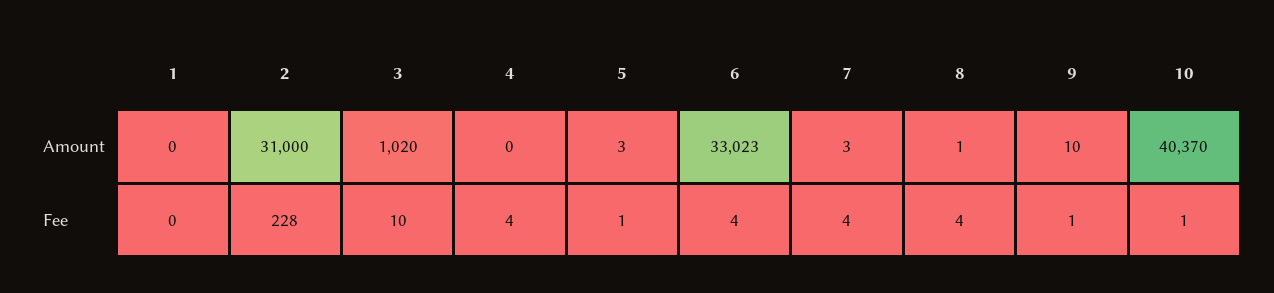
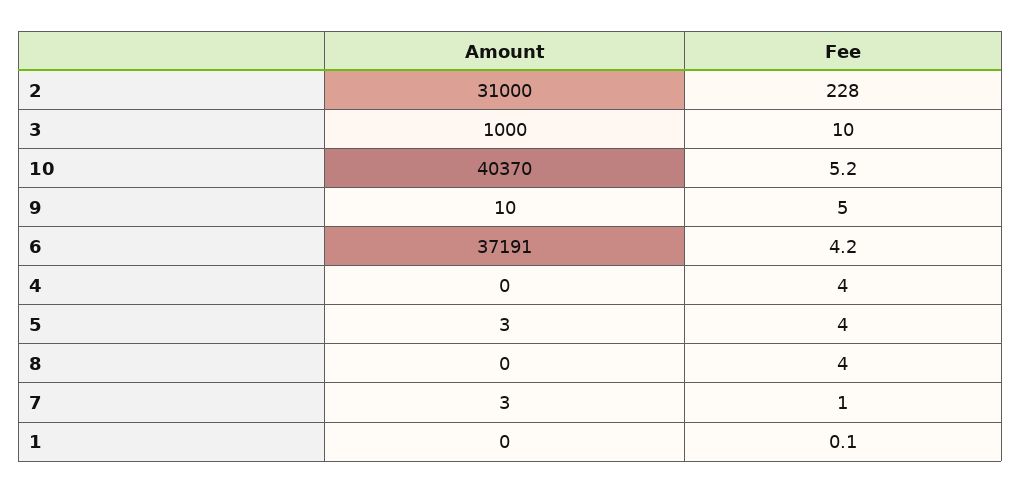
3, Amount: 1020 -> 1000
6, Amount: 33023 -> 37191
8, Amount: 1 -> 0
5, Fee: 1 -> 4
7, Fee: 4 -> 1
9, Fee: 1 -> 5
10, Fee: 1 -> 5.2

